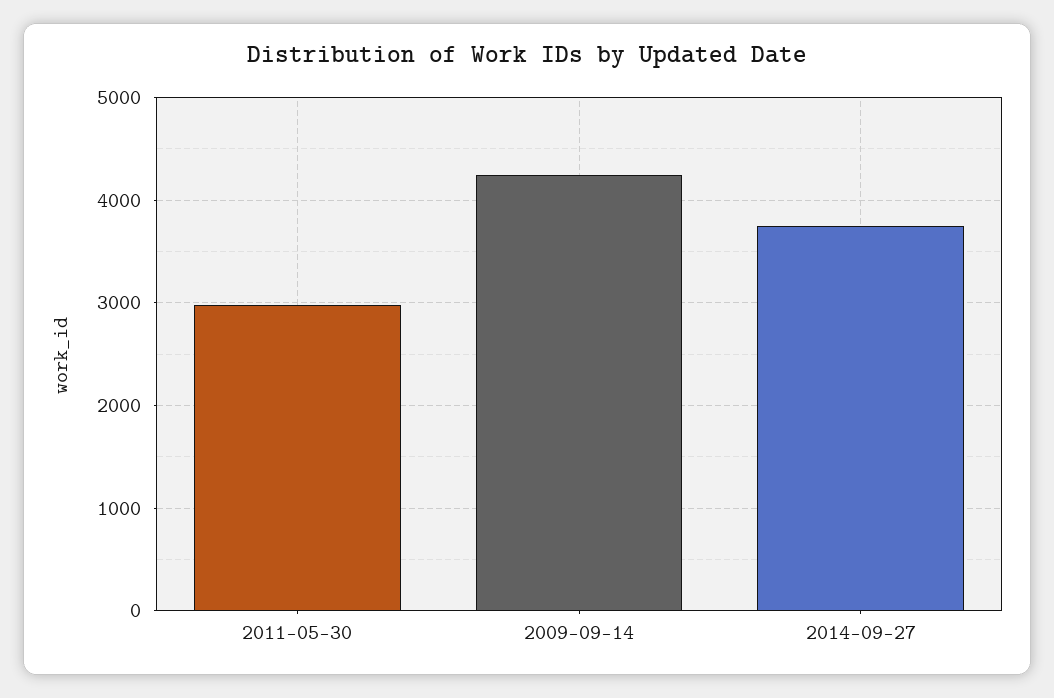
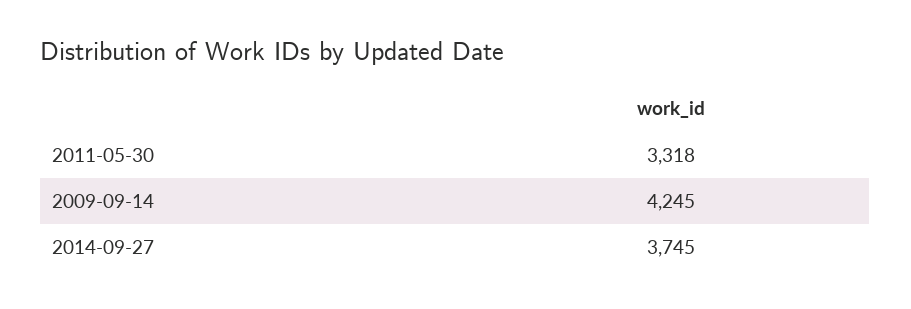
2011-05-30: 3000 -> 3318

